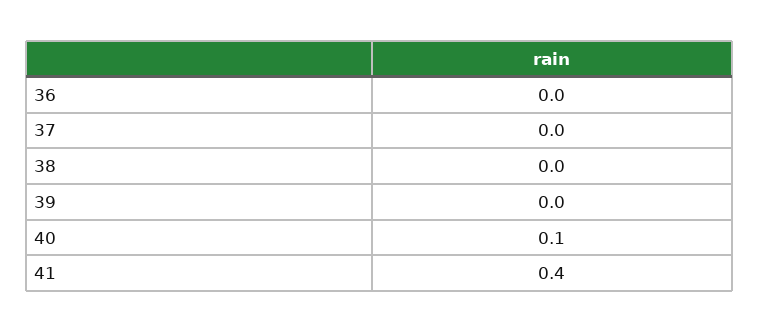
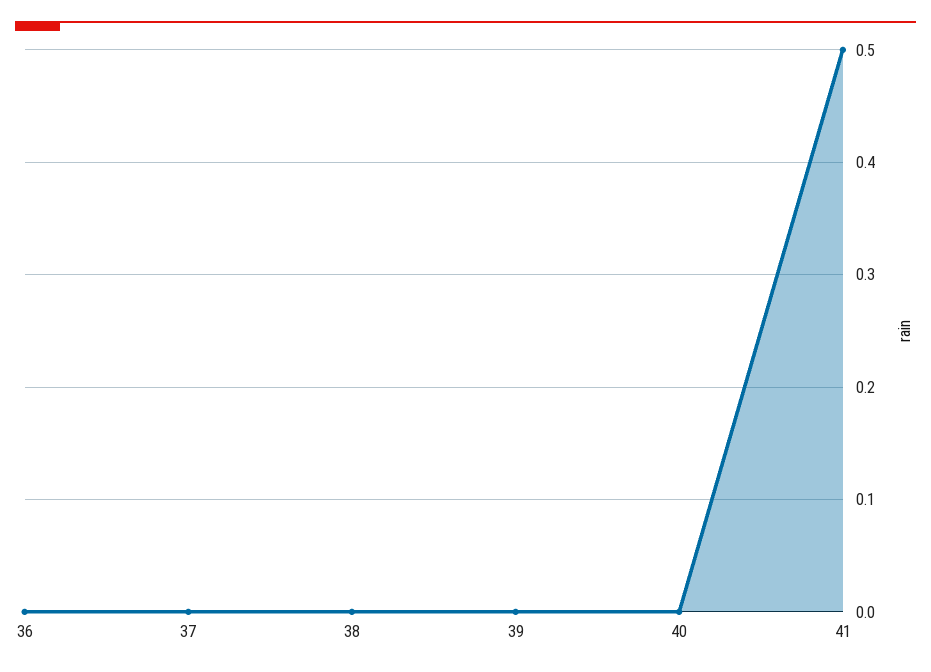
40: 0.1 -> 0
41: 0.4 -> 0.5

